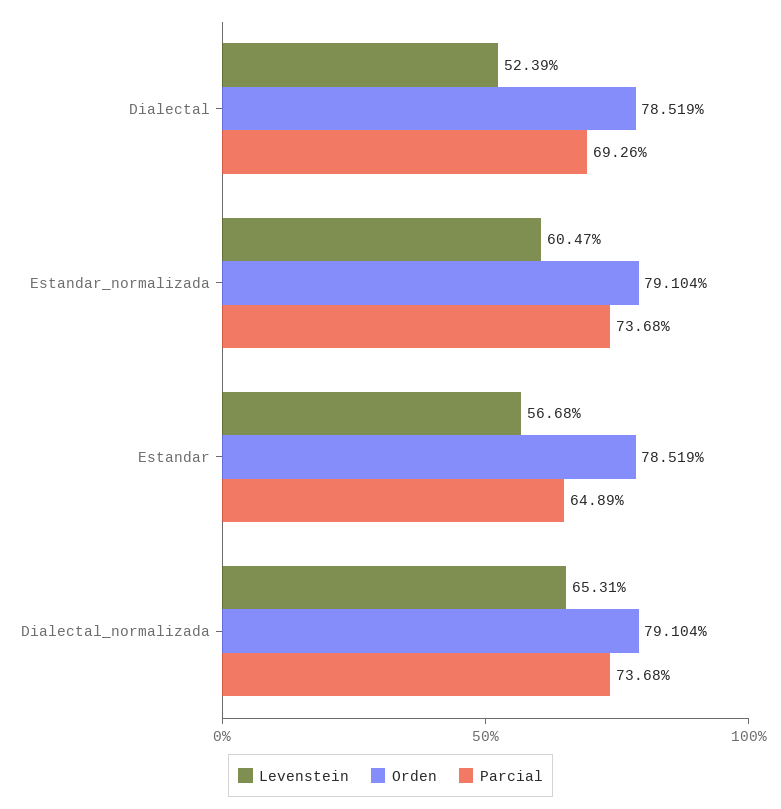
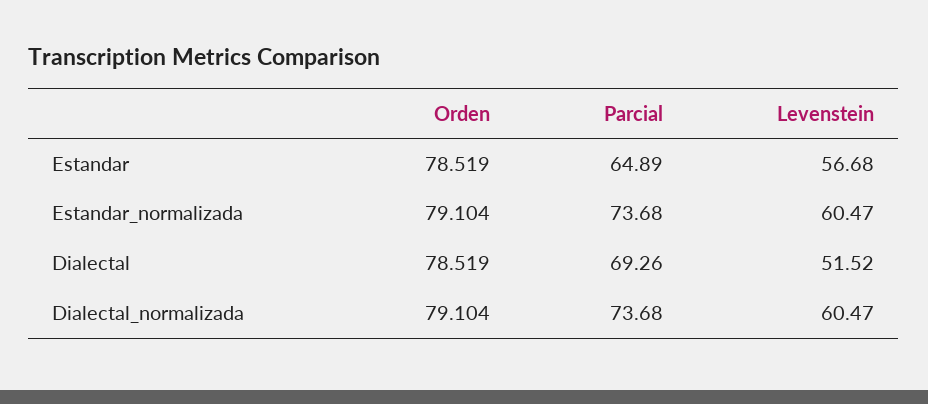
Levenstein, Dialectal: 52.39 -> 51.52
Levenstein, Dialectal_normalizada: 65.31 -> 60.47

